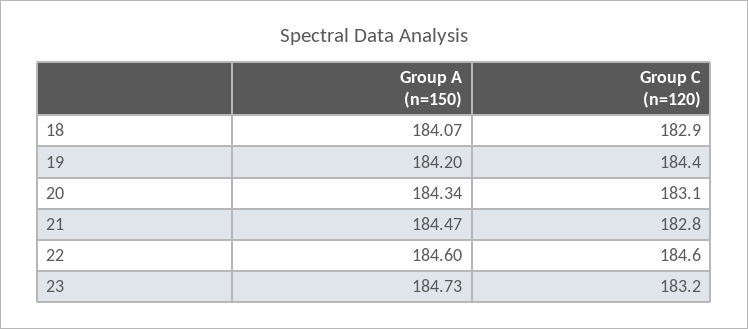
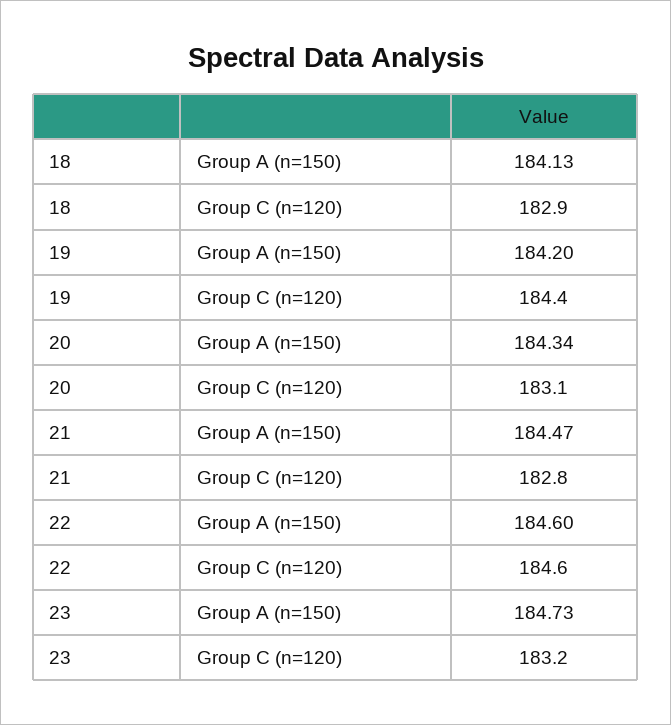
Group A (n=150), 18: 184.07 -> 184.13

